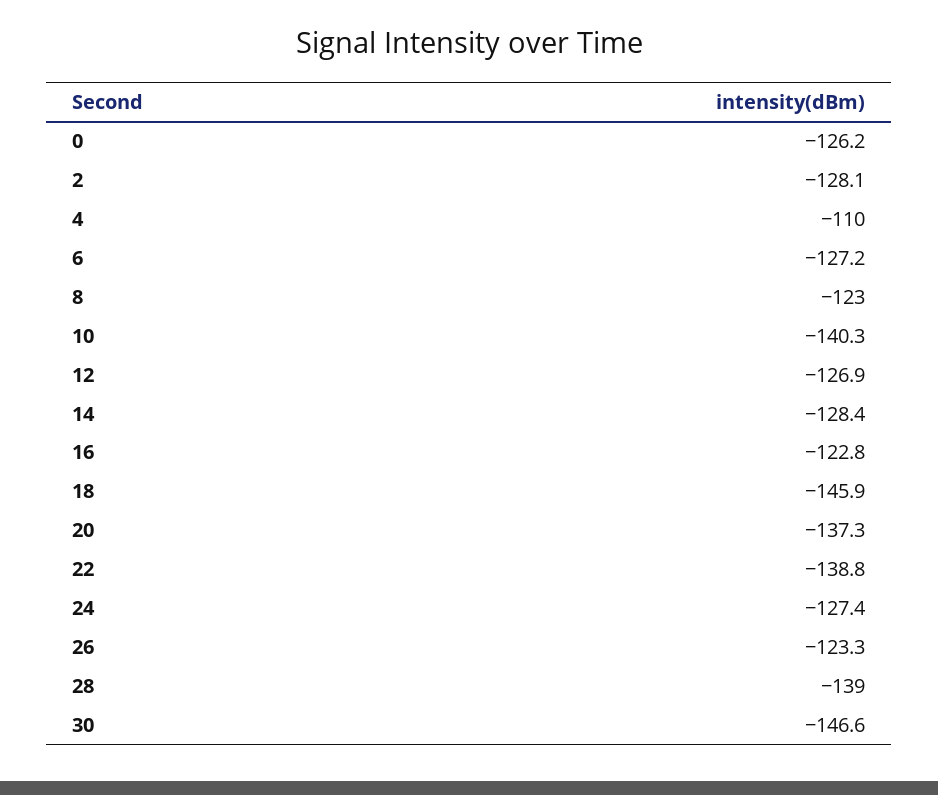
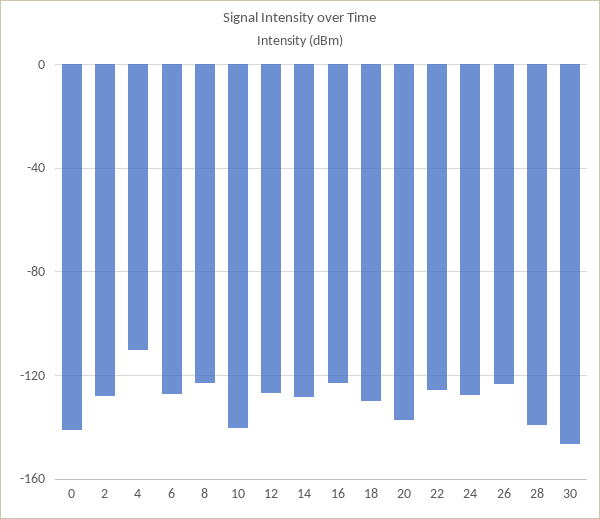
0: -126.2 -> -140
18: -145.9 -> -130
22: -138.8 -> -125

